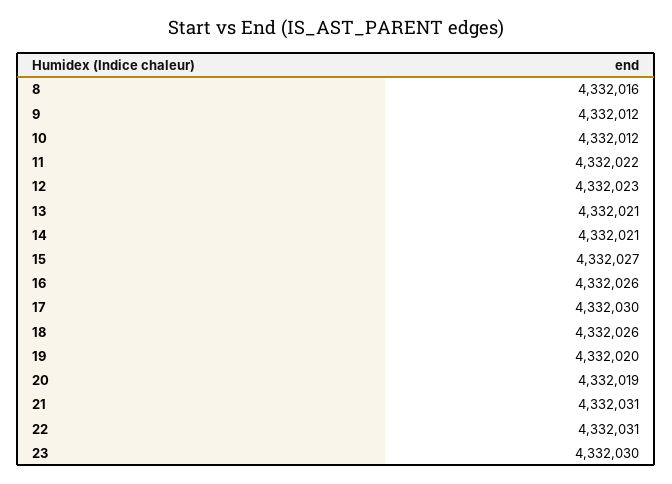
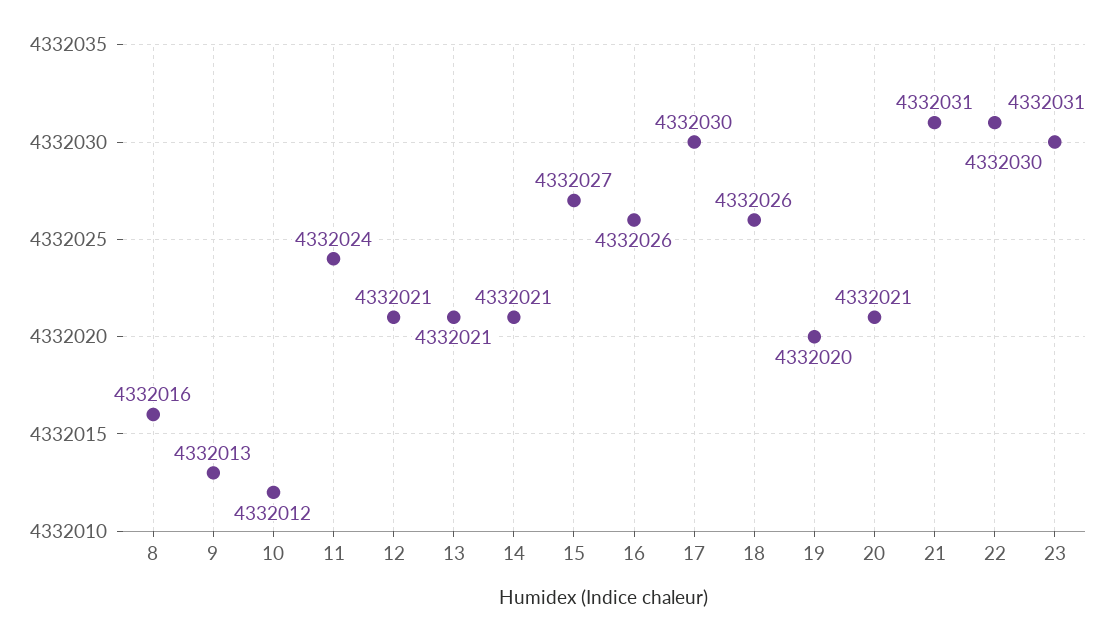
9: 4332012 -> 4332013
11: 4332022 -> 4332024
12: 4332023 -> 4332021
20: 4332019 -> 4332021

